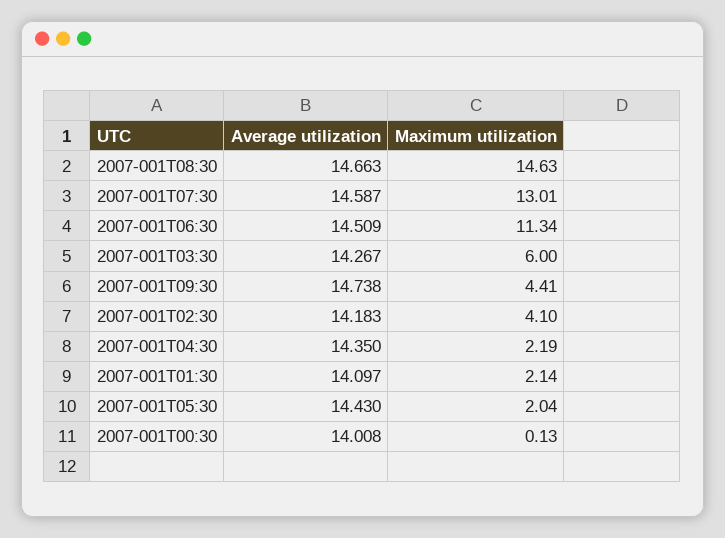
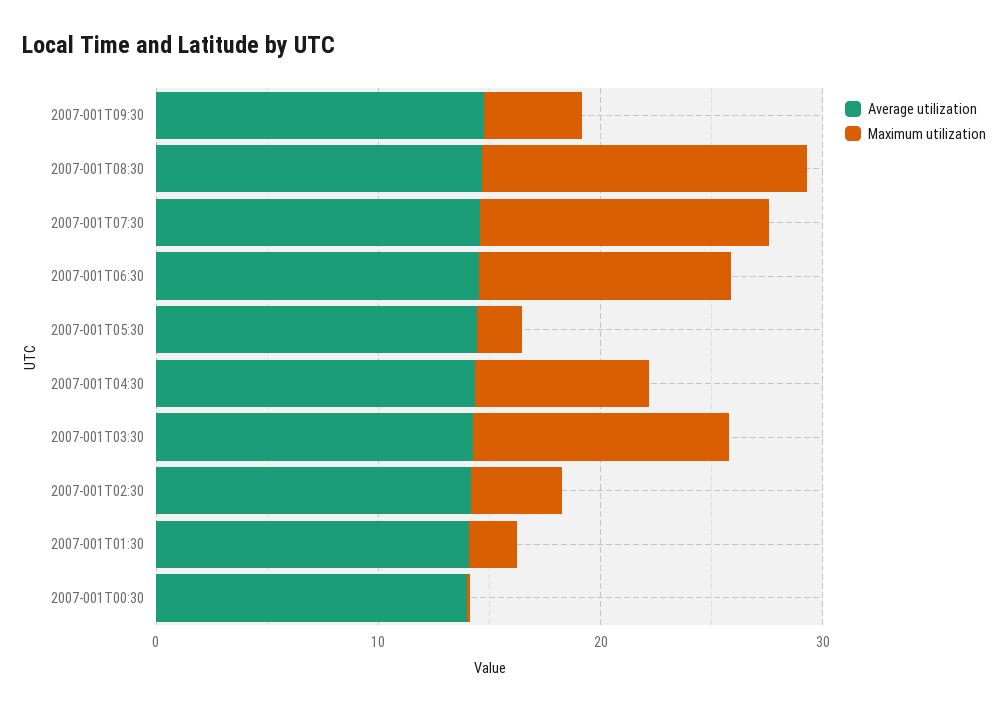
Maximum utilization, 2007-001T03:30: 6 -> 12
Maximum utilization, 2007-001T04:30: 2.19 -> 8

